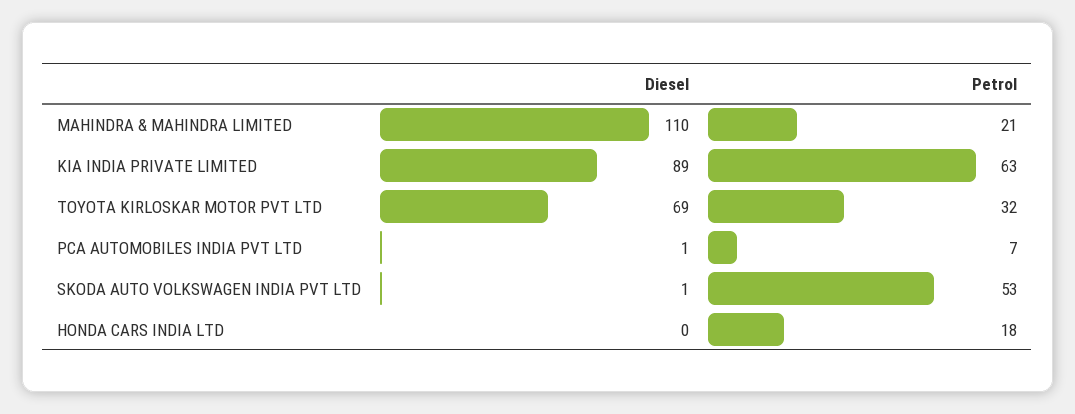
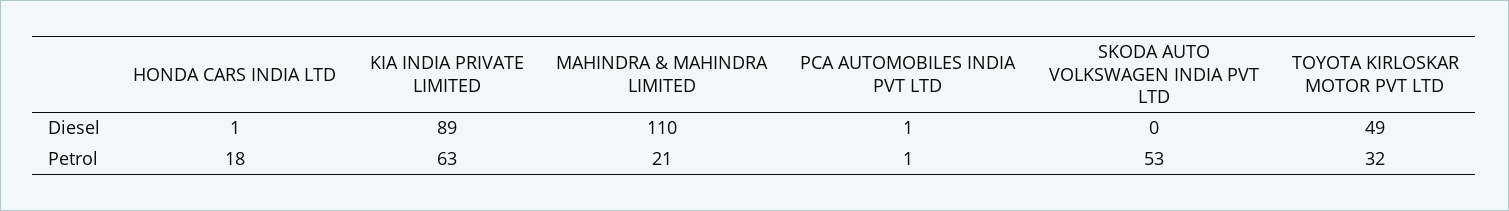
Diesel, TOYOTA KIRLOSKAR MOTOR PVT LTD: 69 -> 49
Petrol, PCA AUTOMOBILES INDIA PVT LTD: 7 -> 1
Diesel, SKODA AUTO VOLKSWAGEN INDIA PVT LTD: 1 -> 0
Diesel, HONDA CARS INDIA LTD: 0 -> 1

